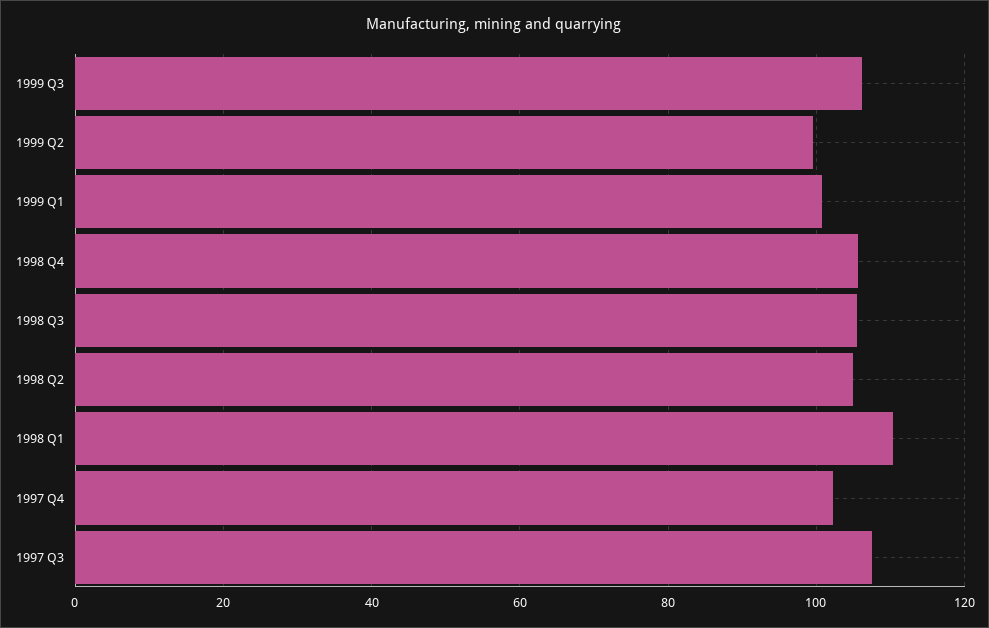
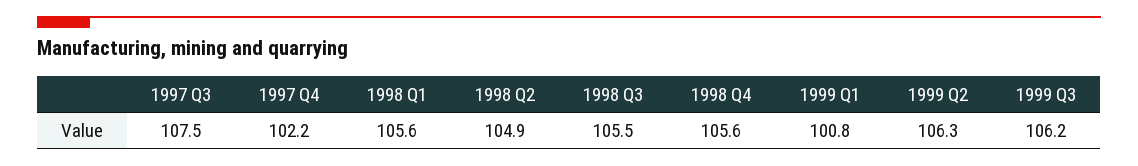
1999 Q2: 100 -> 106.3
1998 Q1: 110 -> 105.6

